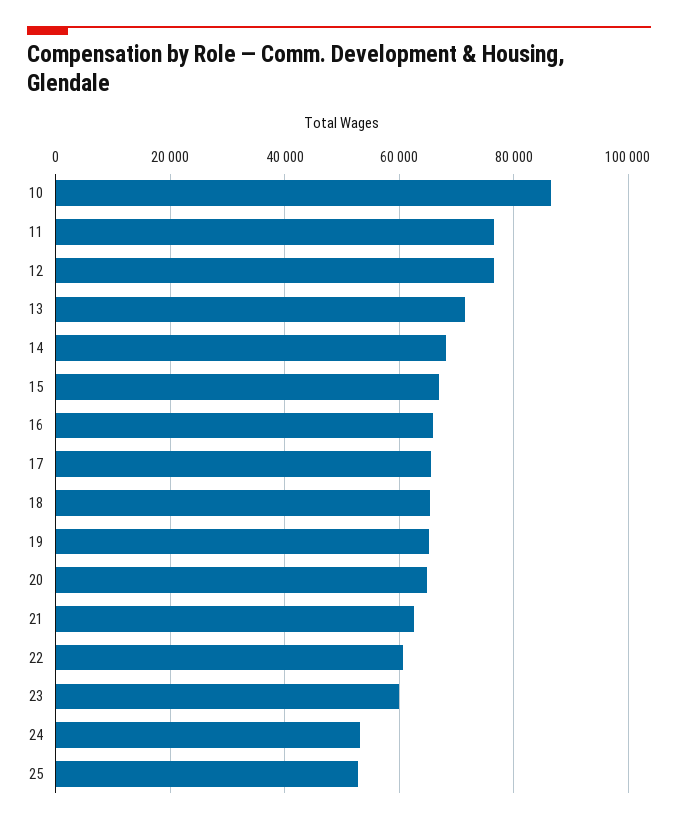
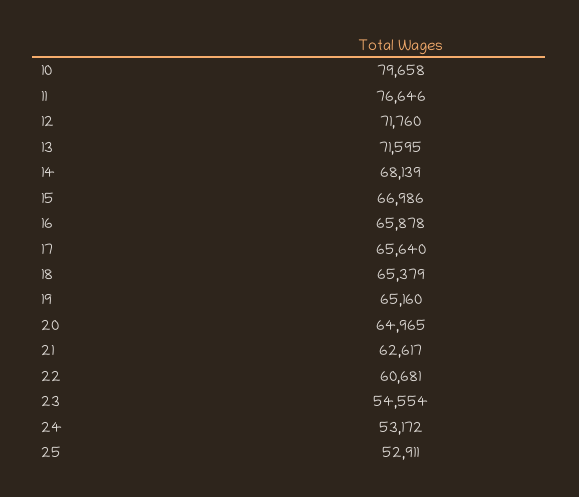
10: 86000 -> 79658
12: 76000 -> 71760
23: 60000 -> 54554

